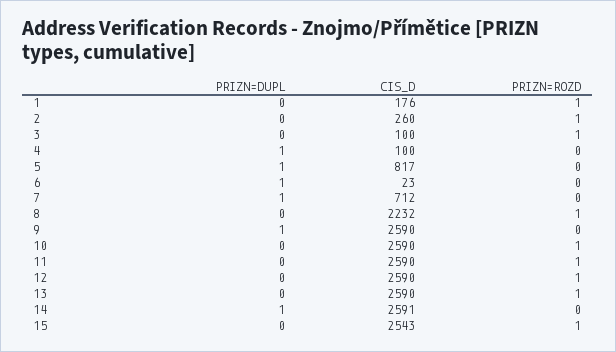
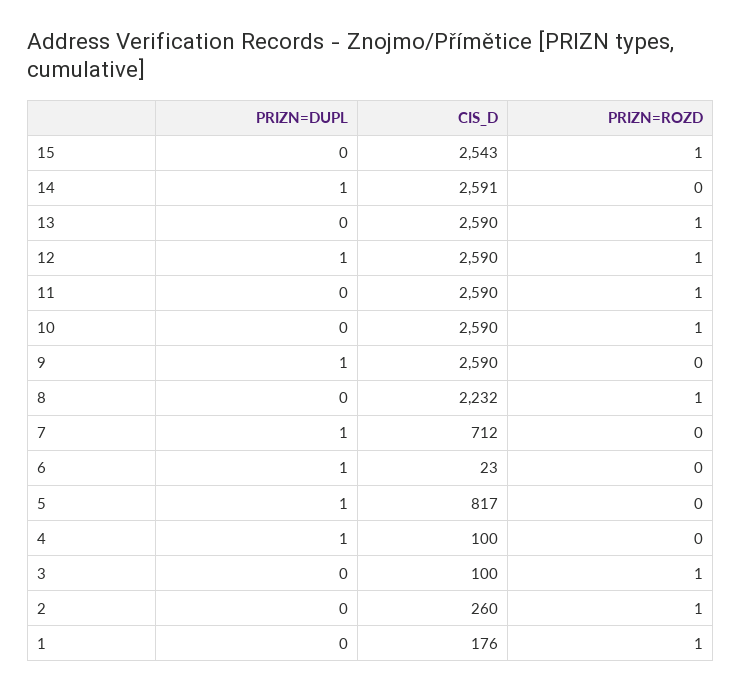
PRIZN=DUPL, 12: 0 -> 1

